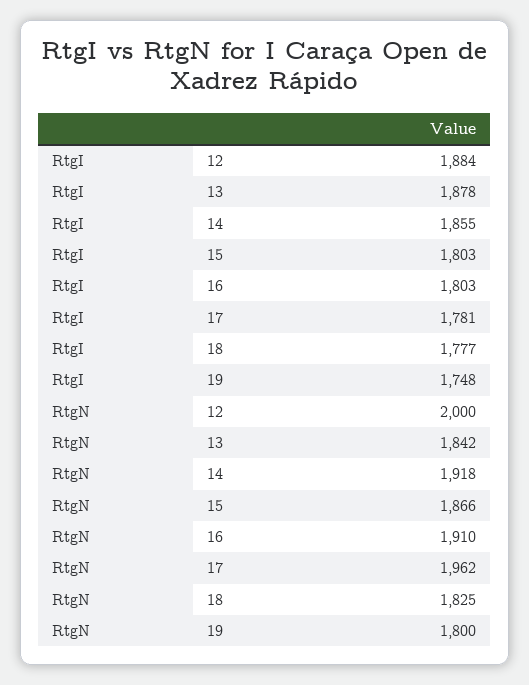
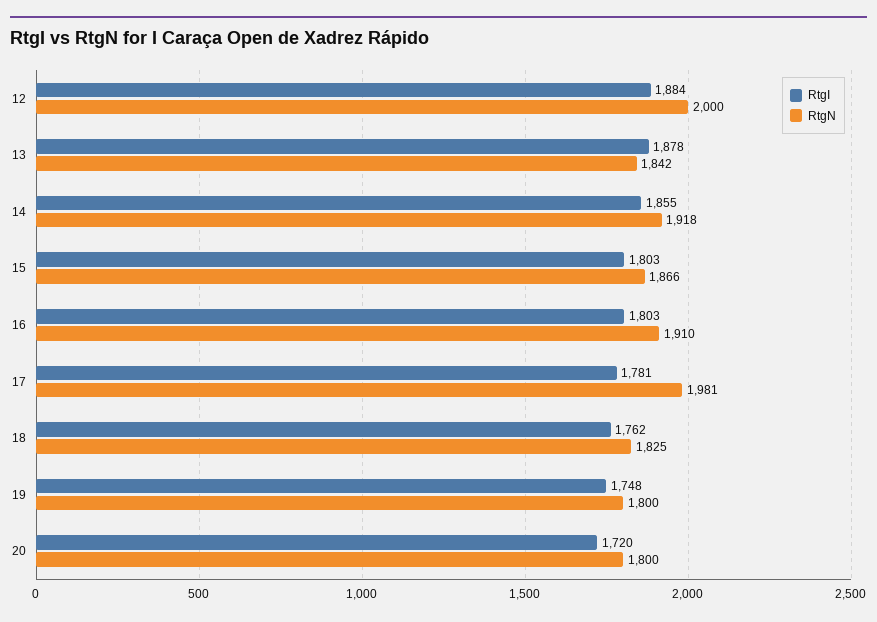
RtgI, 18: 1777 -> 1762
RtgN, 17: 1962 -> 1981
RtgI, 20: none -> 1720
RtgN, 20: none -> 1800

